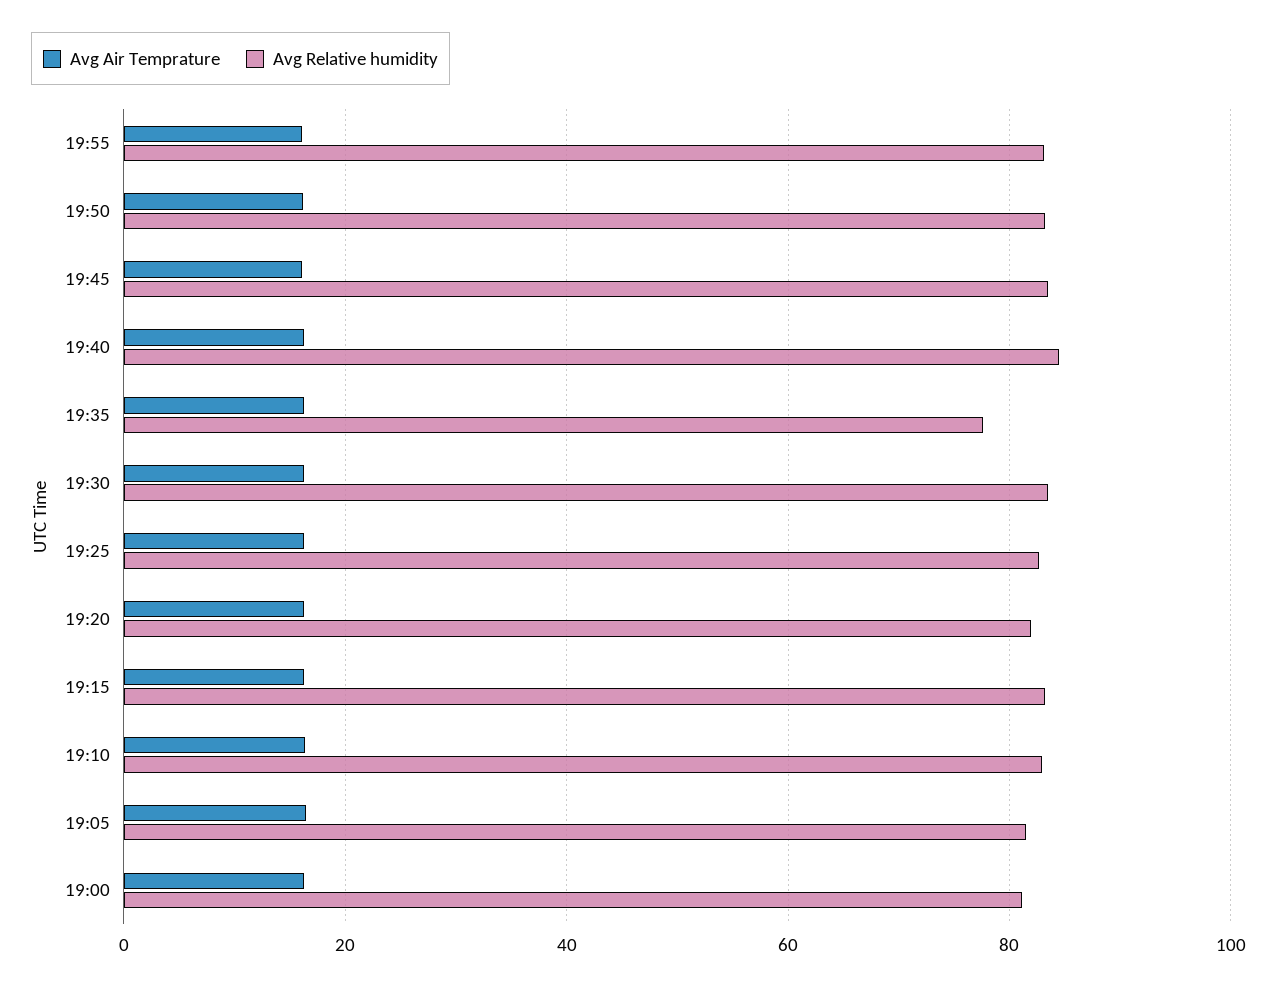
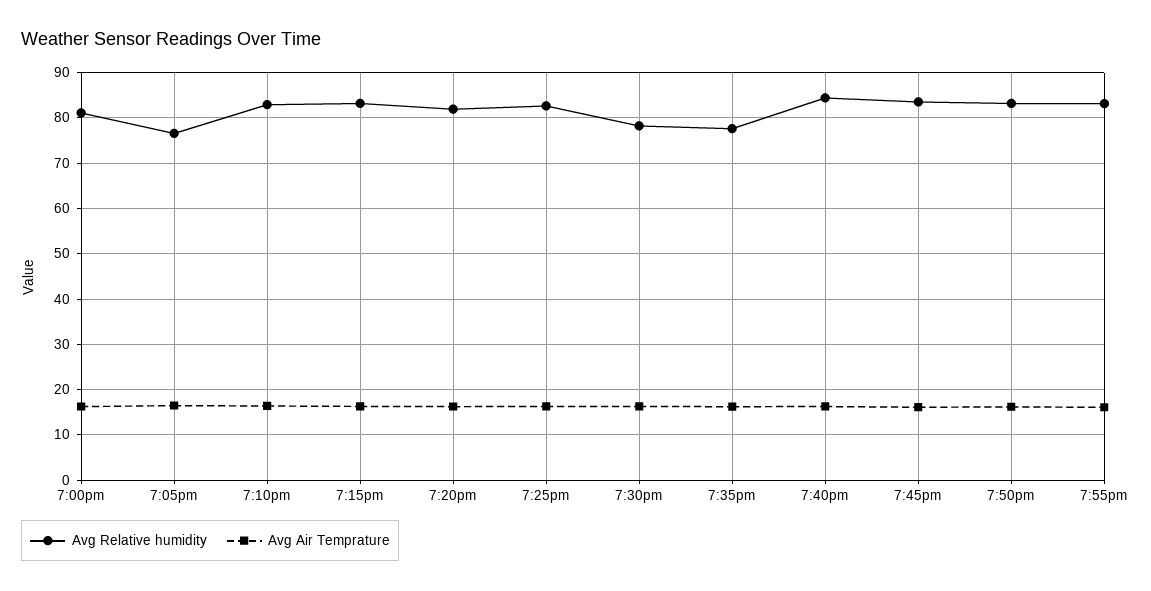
Avg Relative humidity, 19:30: 84 -> 78
Avg Relative humidity, 19:05: 82 -> 76

